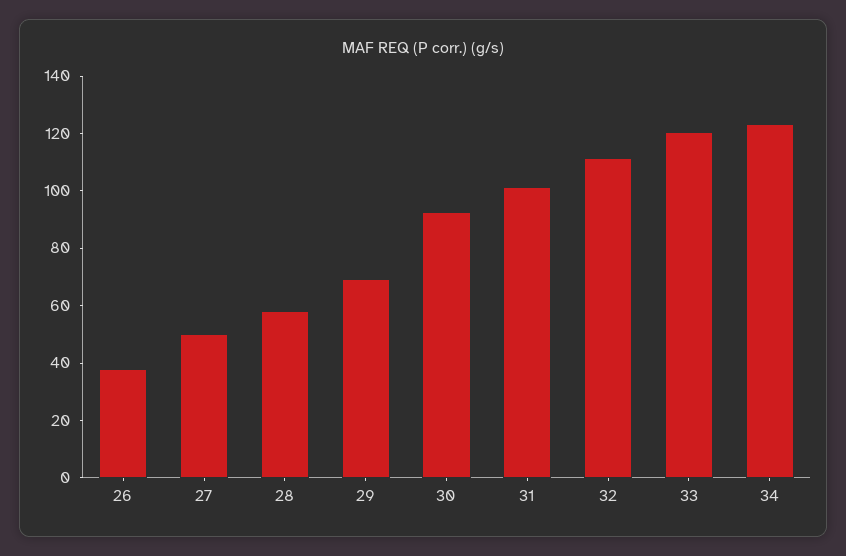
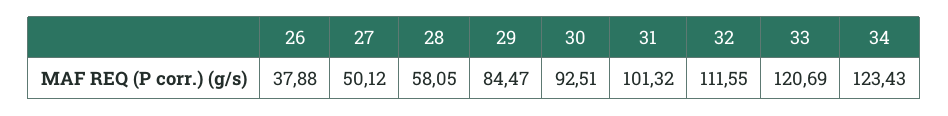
29: 70 -> 84.47

